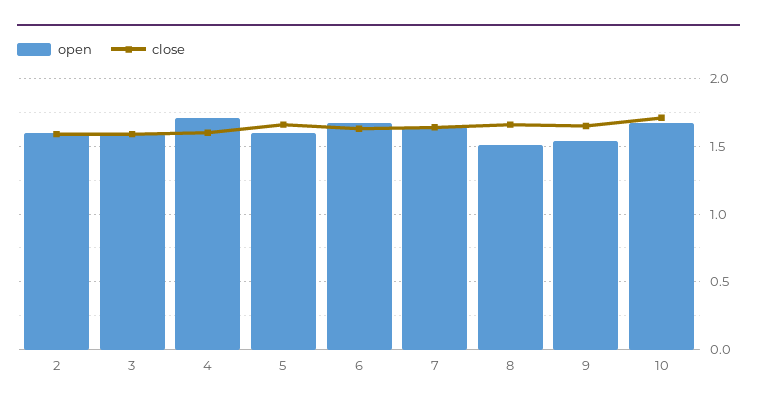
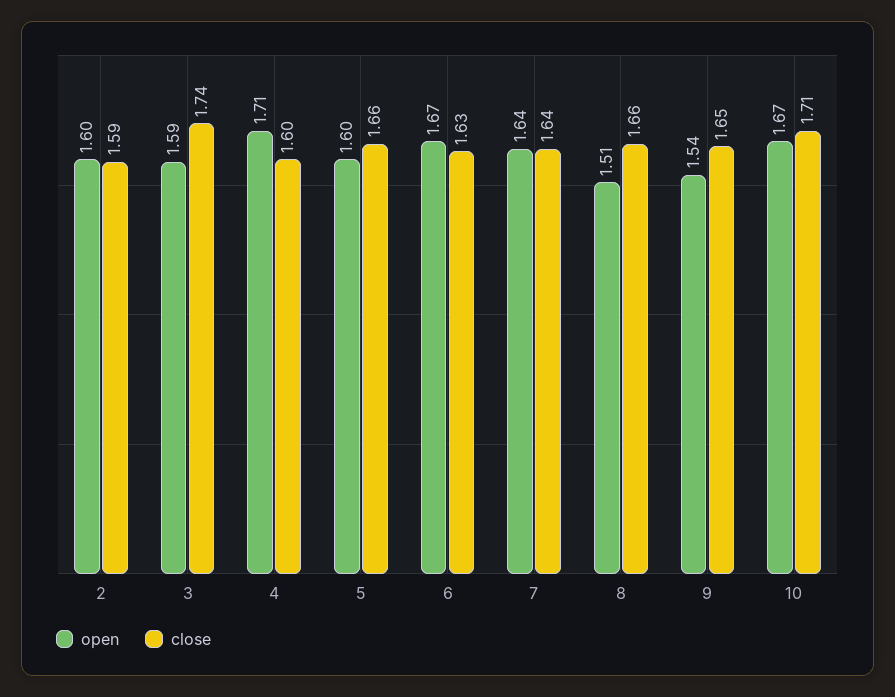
close, 3: 1.6 -> 1.74

